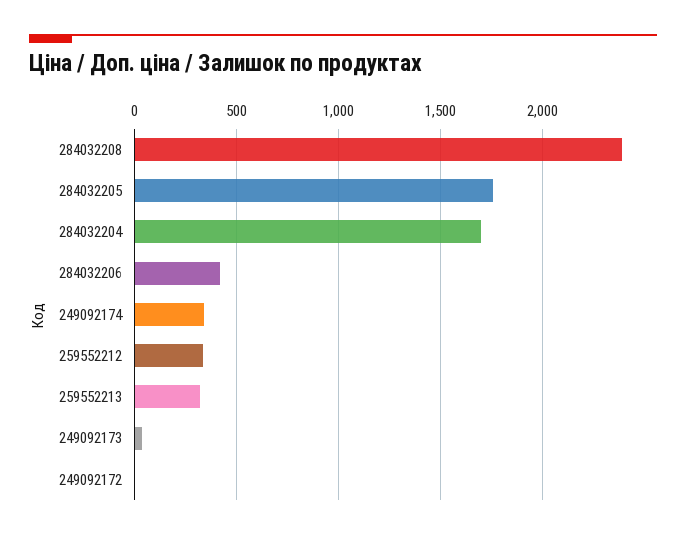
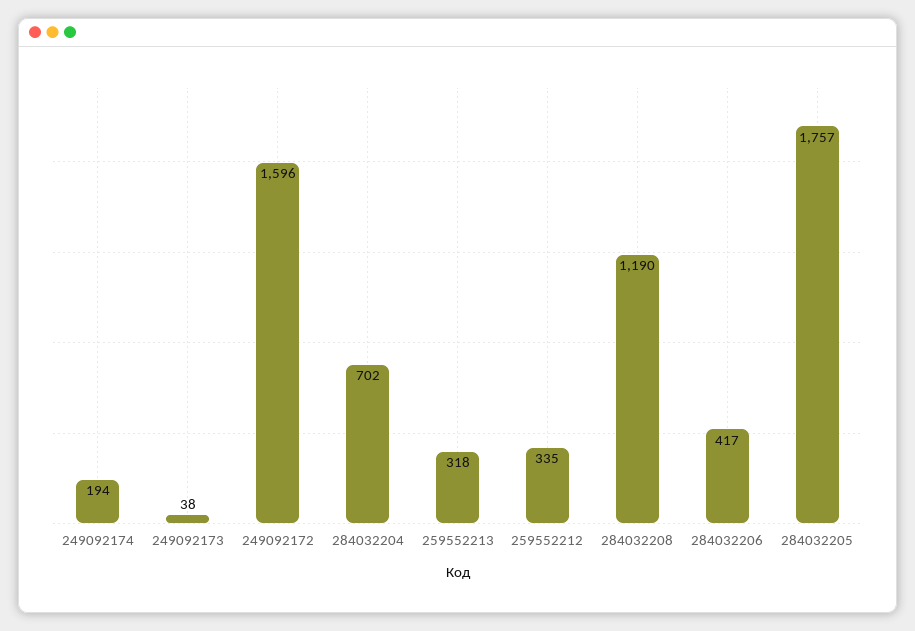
284032208: 2400 -> 1190
284032204: 1700 -> 702
249092174: 350 -> 194
249092172: 0 -> 1596

